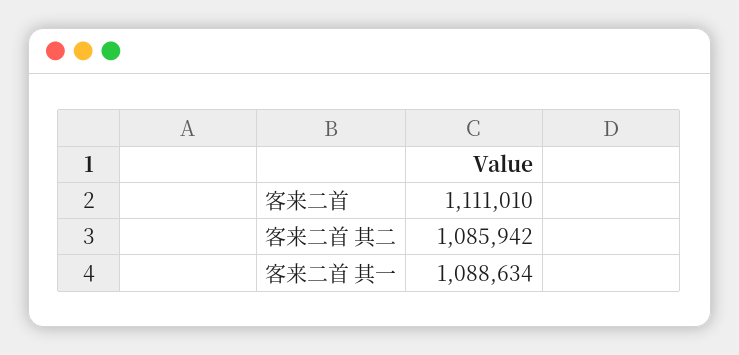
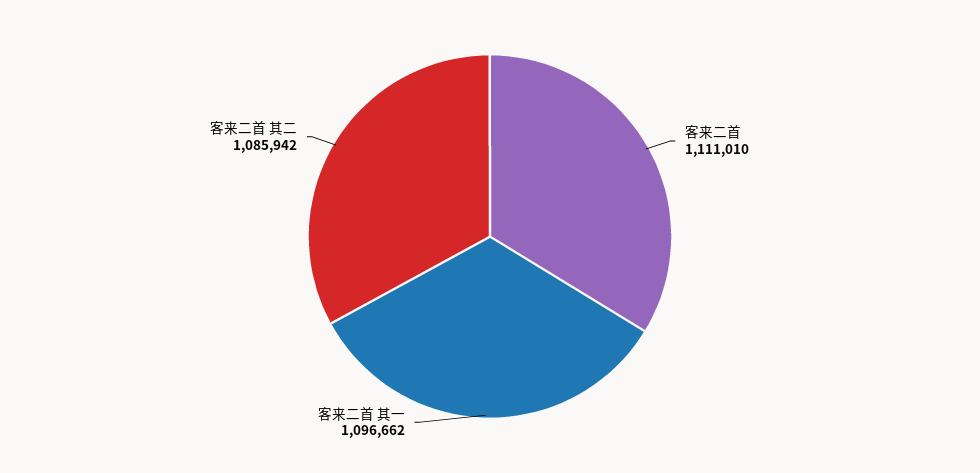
客来二首 其一: 1088634 -> 1096662

